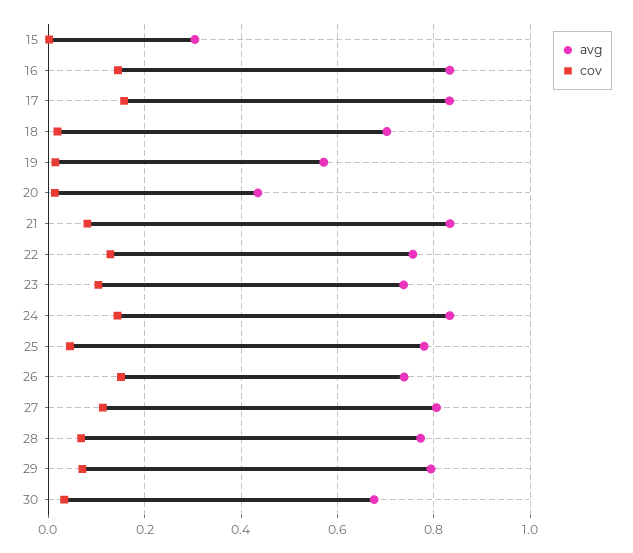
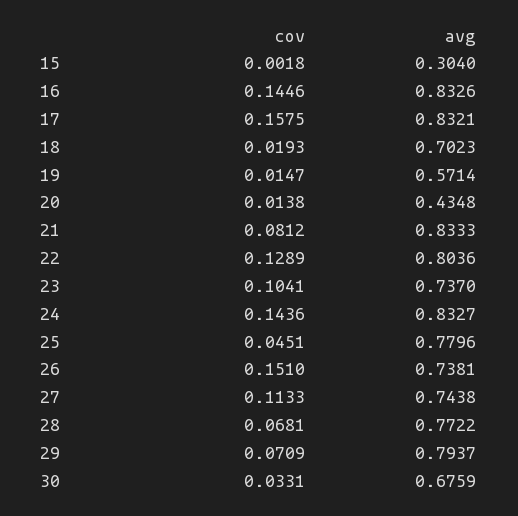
avg, 22: 0.76 -> 0.8036
avg, 27: 0.8 -> 0.7438

